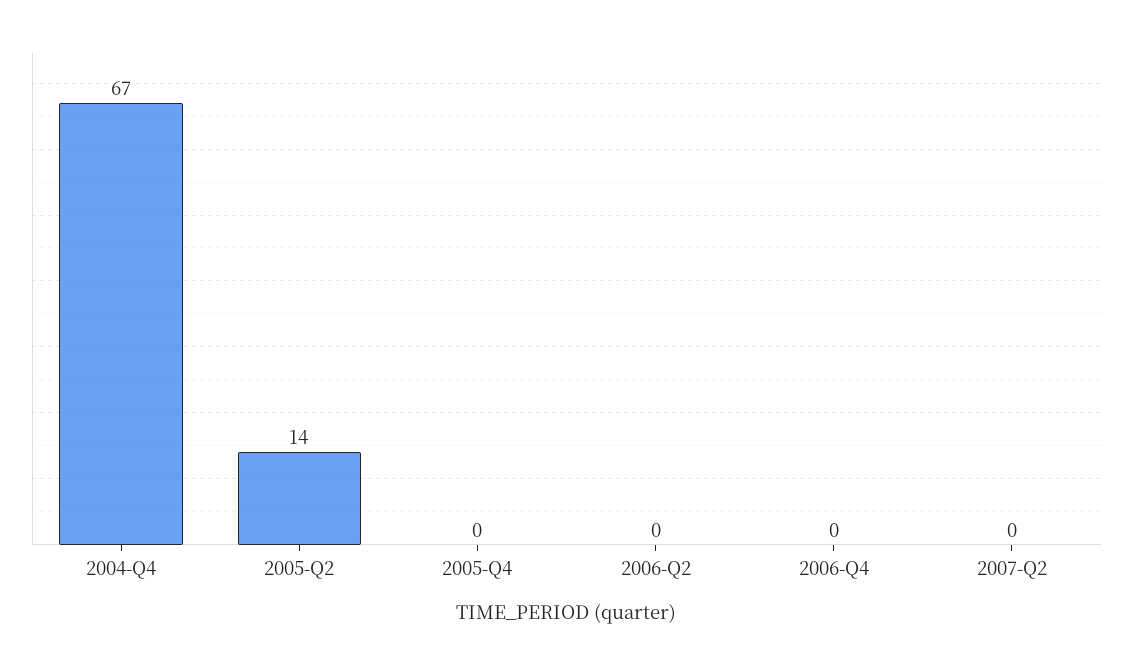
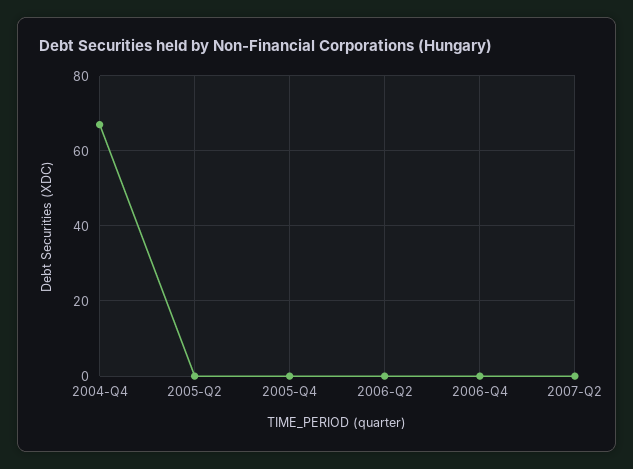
2005-Q2: 14 -> 0

